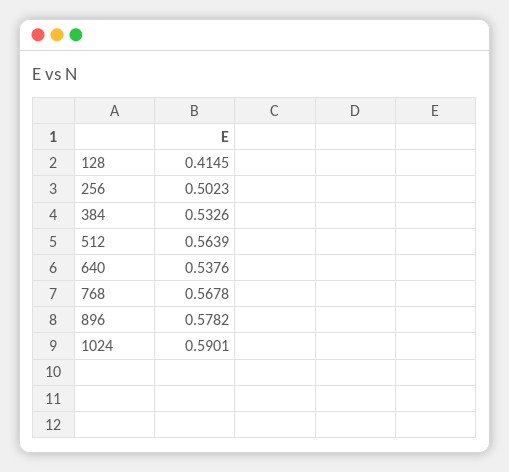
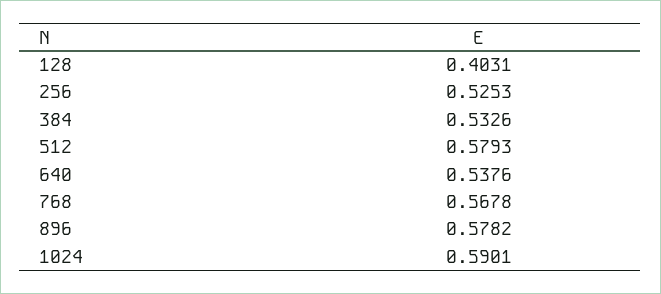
128: 0.4145 -> 0.4031
256: 0.5023 -> 0.5253
512: 0.5639 -> 0.5793

